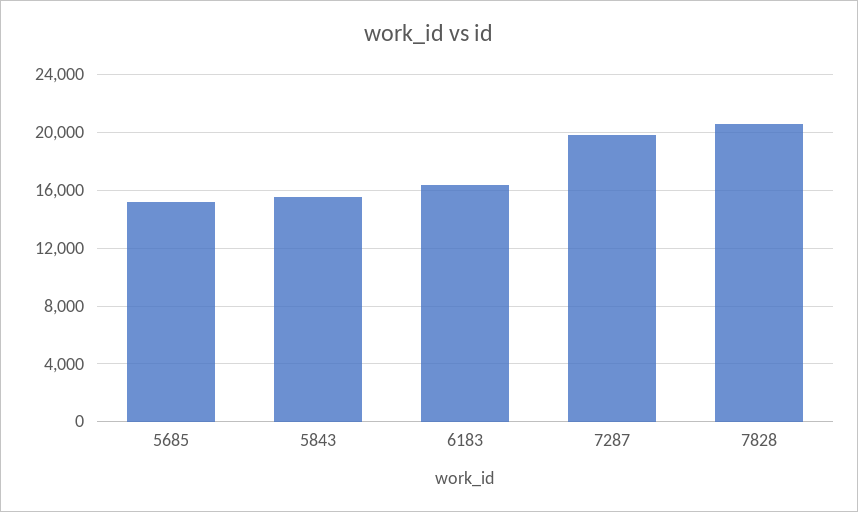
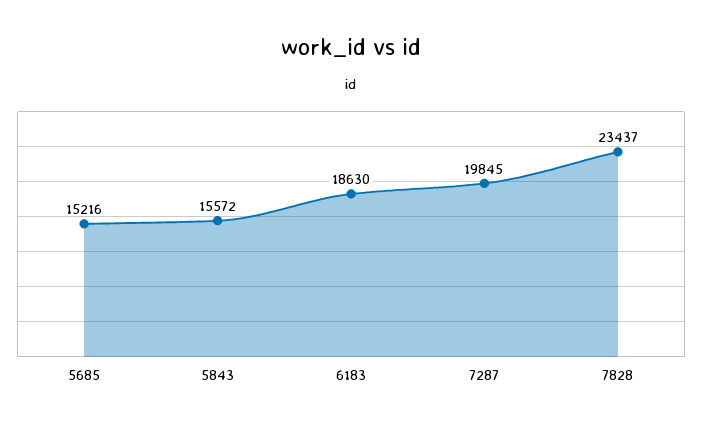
6183: 16500 -> 18630
7828: 20500 -> 23437

